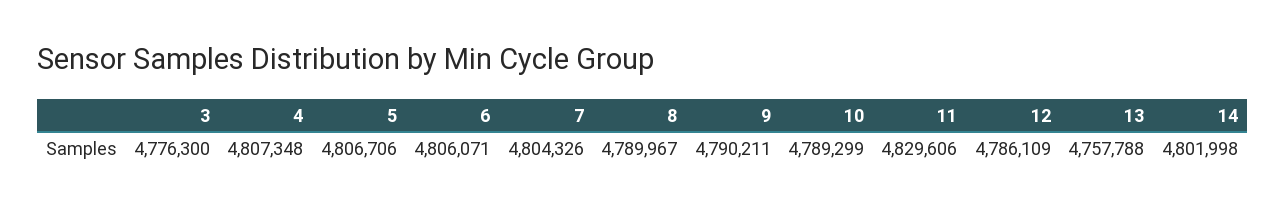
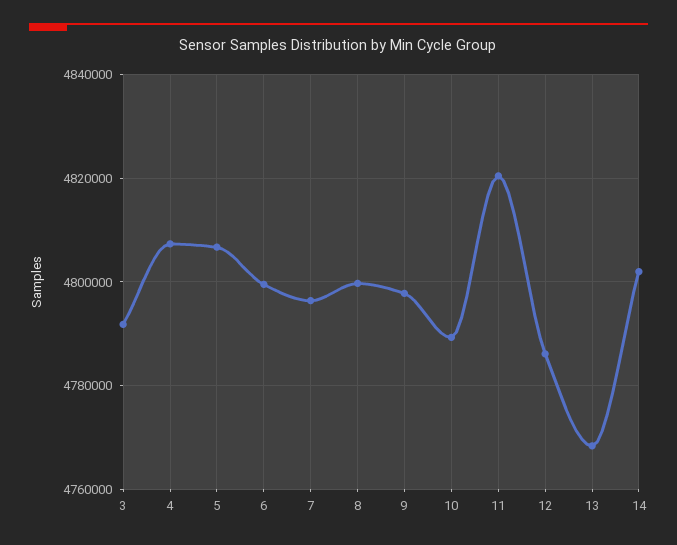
3: 4776300 -> 4792000
6: 4806071 -> 4800000
7: 4804326 -> 4796000
8: 4789967 -> 4800000
9: 4790211 -> 4798000
11: 4829606 -> 4820000
13: 4757788 -> 4768000

